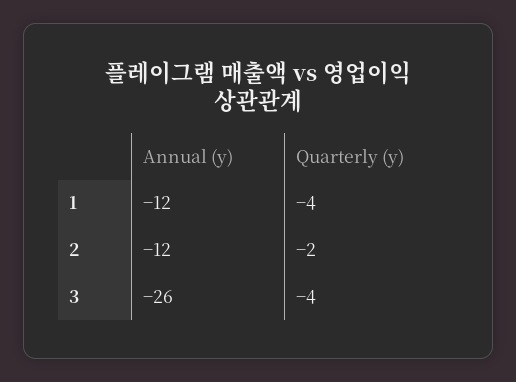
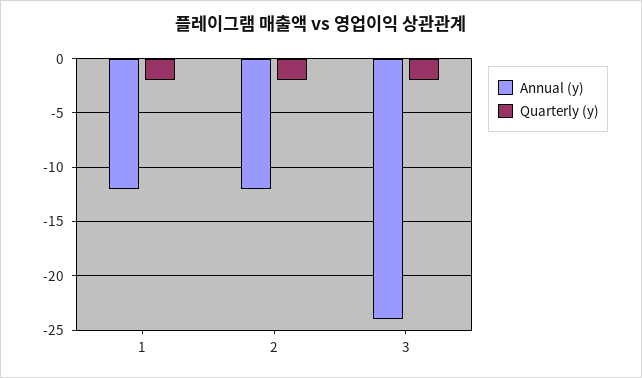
Quarterly (y), 1: -4 -> -2
Annual (y), 3: -26 -> -24
Quarterly (y), 3: -4 -> -2

